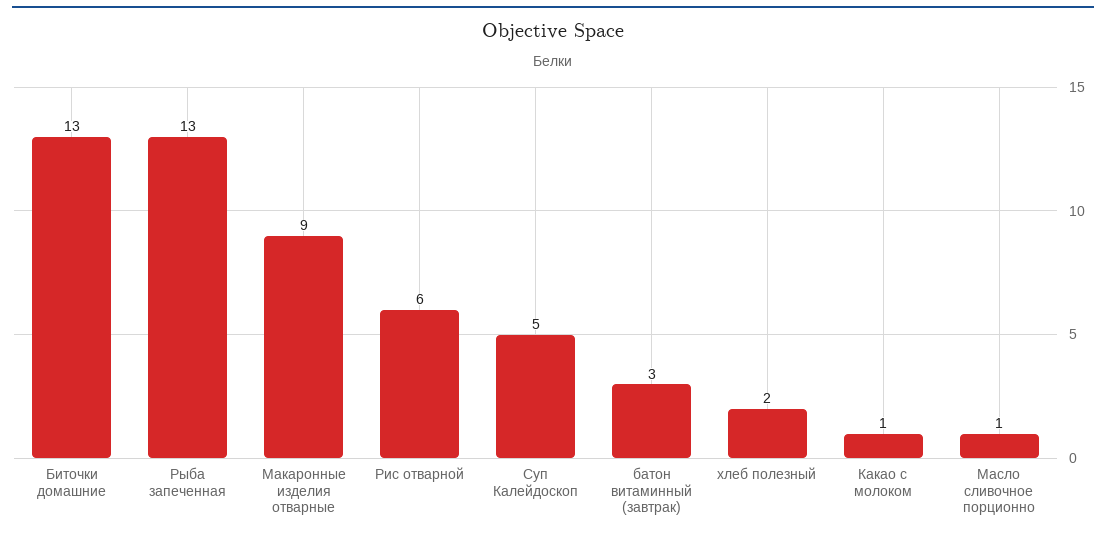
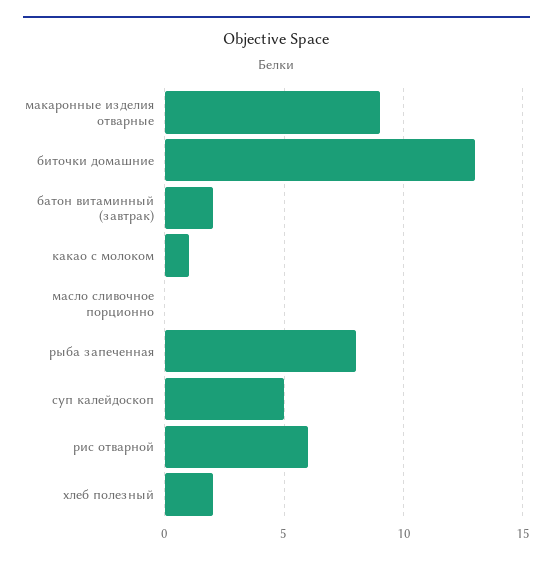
Рыба запеченная: 13 -> 8
батон витаминный (завтрак): 3 -> 2
Масло сливочное порционно: 1 -> 0

